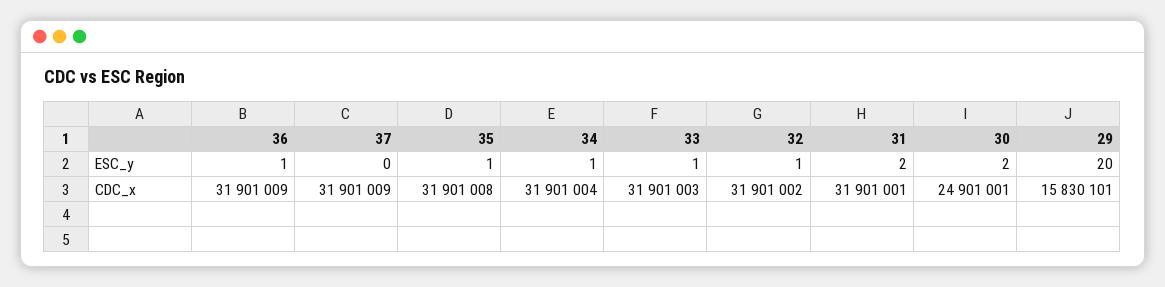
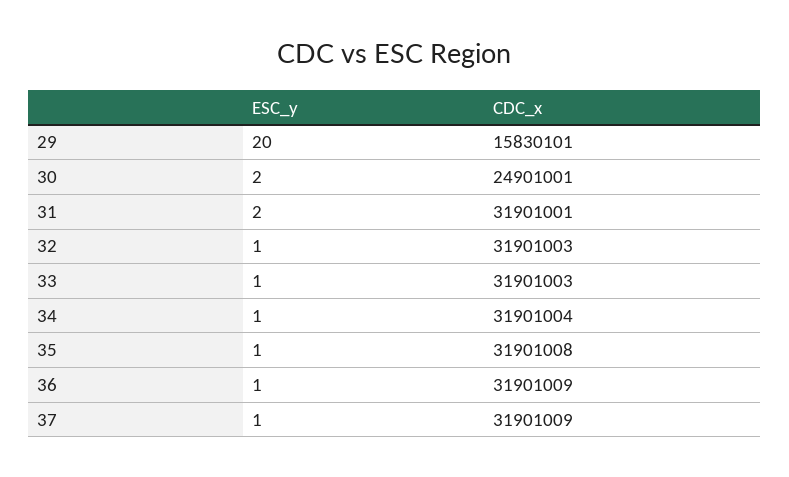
37, ESC_y: 0 -> 1
32, CDC_x: 31901002 -> 31901003

